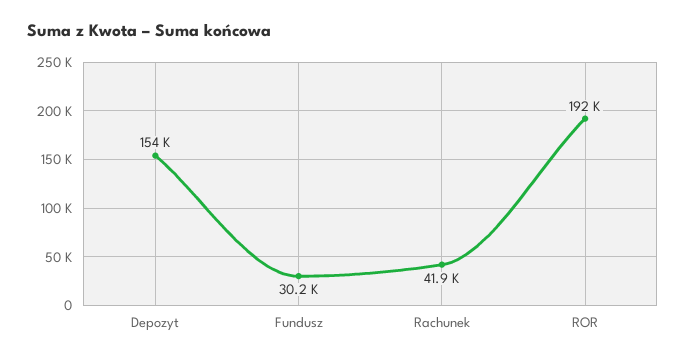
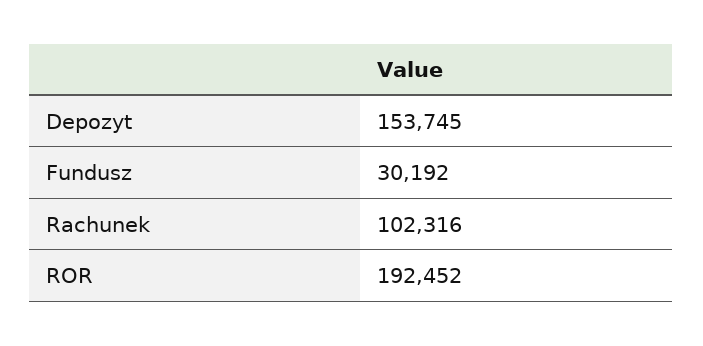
Rachunek: 41900 -> 102316

